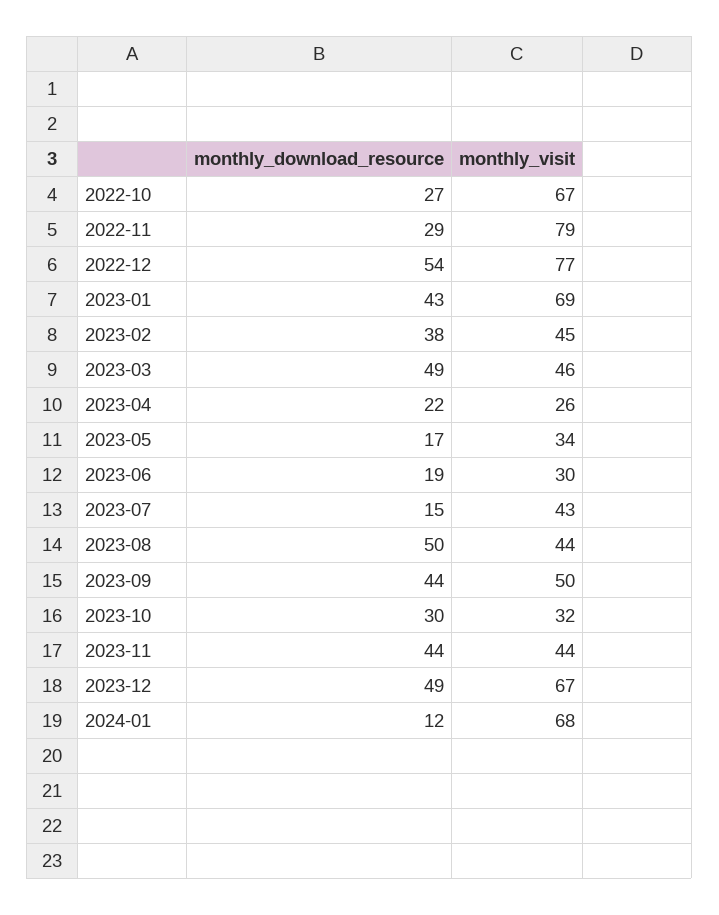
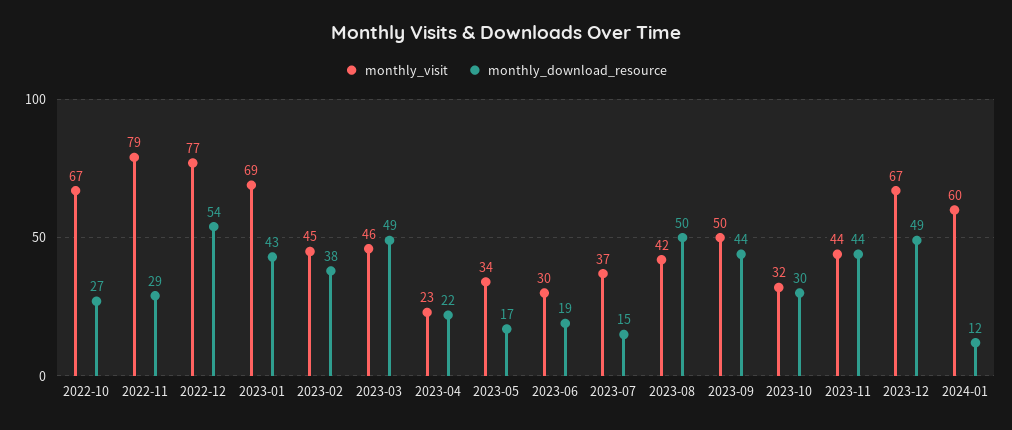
monthly_visit, 2023-04: 26 -> 23
monthly_visit, 2023-07: 43 -> 37
monthly_visit, 2023-08: 44 -> 42
monthly_visit, 2024-01: 68 -> 60

